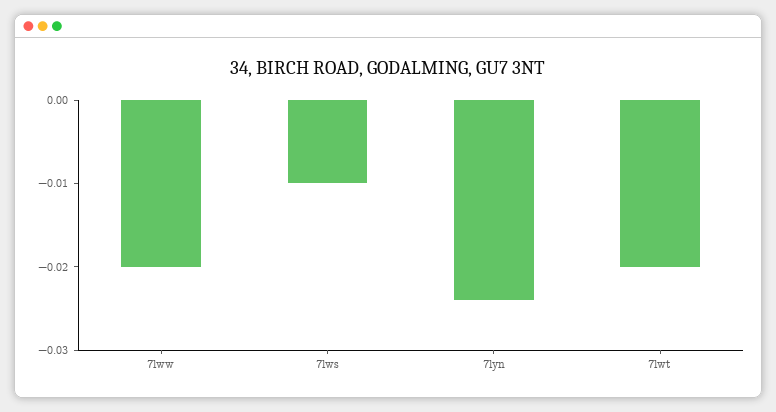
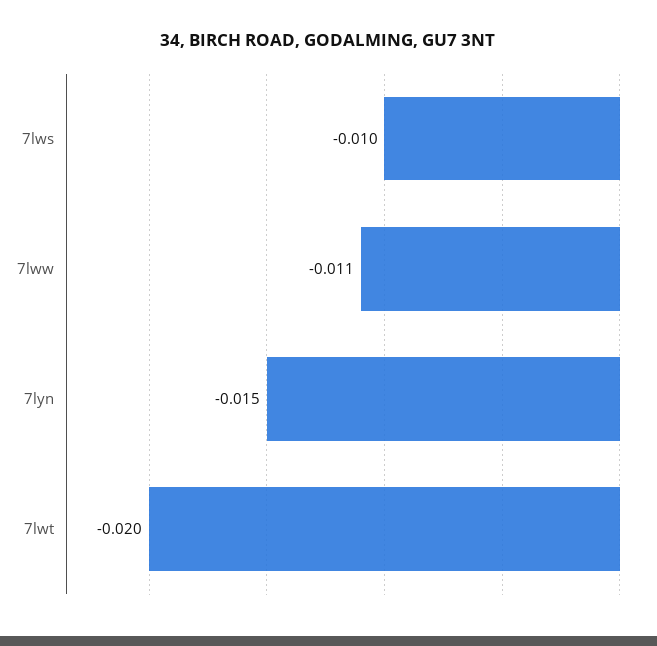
7lww: -0.02 -> -0.011
7lyn: -0.024 -> -0.015

